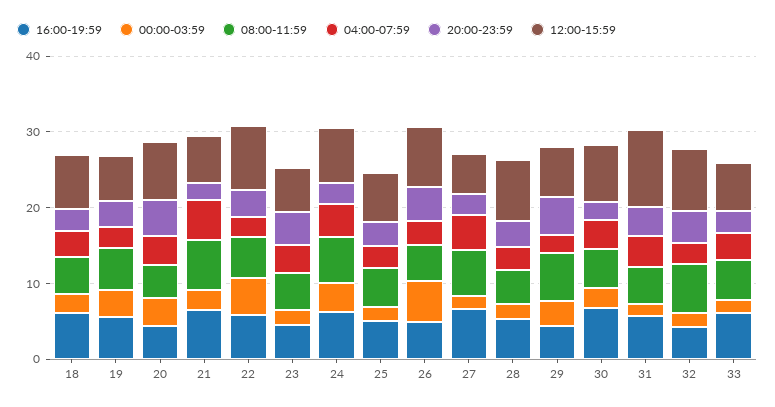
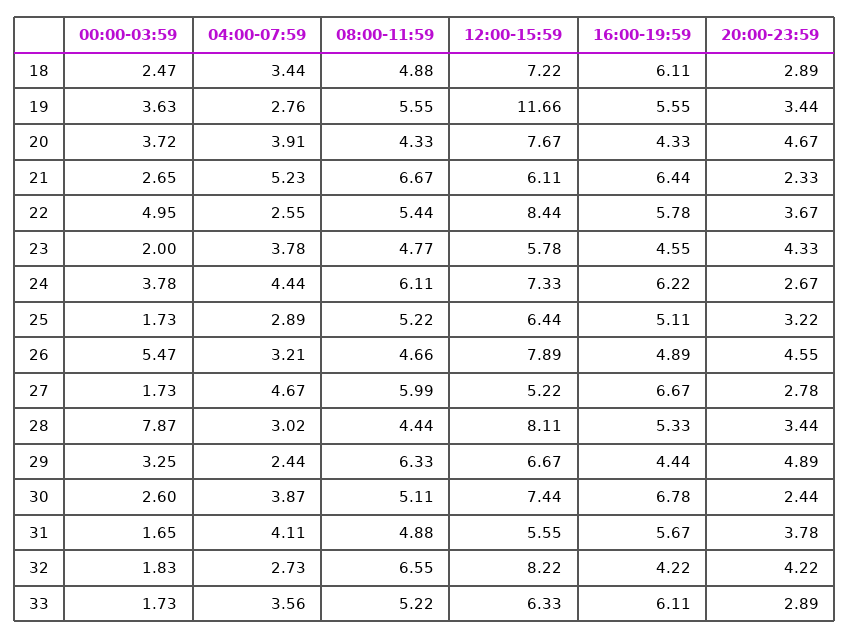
12:00-15:59, 19: 6 -> 11.66
00:00-03:59, 28: 2 -> 7.87
12:00-15:59, 31: 10 -> 5.55

